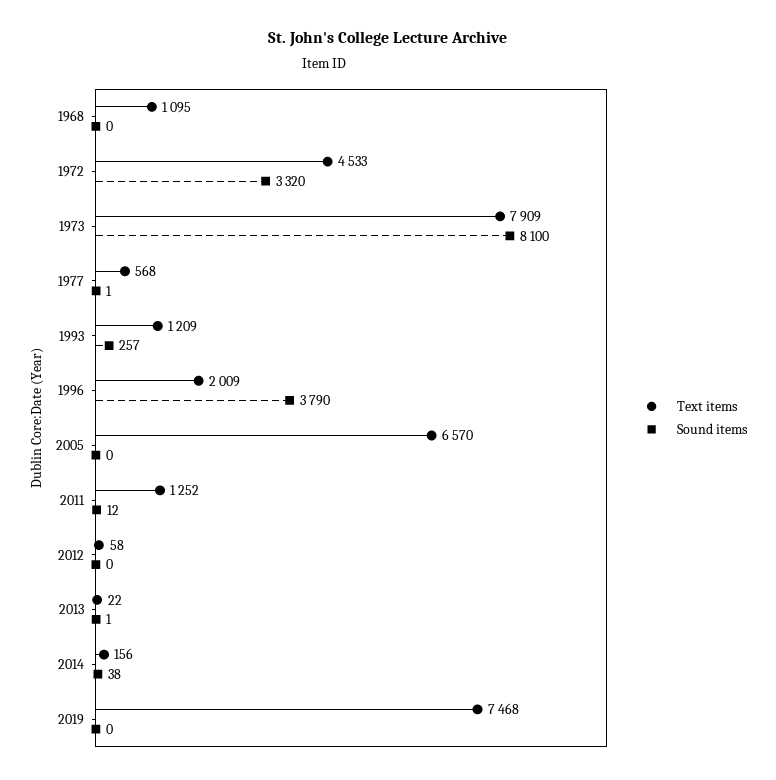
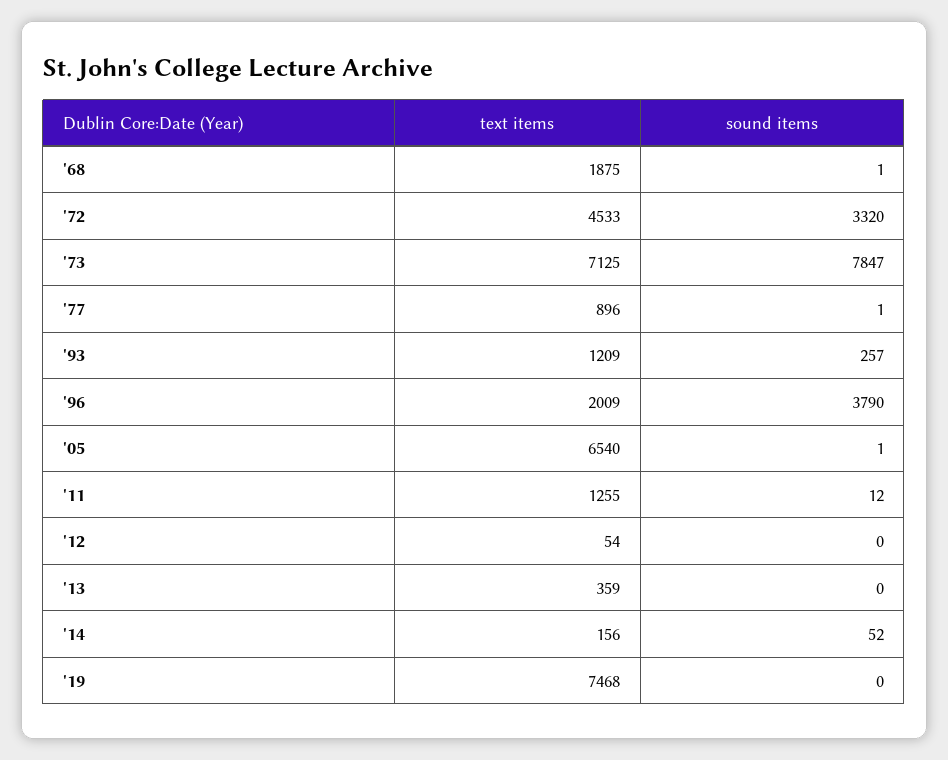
Text items, 1968: 1095 -> 1875
Sound items, 1968: 0 -> 1
Text items, 1973: 7909 -> 7125
Sound items, 1973: 8100 -> 7847
Text items, 1977: 568 -> 896
Text items, 2005: 6570 -> 6540
Sound items, 2005: 0 -> 1
Text items, 2011: 1252 -> 1255
Text items, 2012: 58 -> 54
Text items, 2013: 22 -> 359
Sound items, 2013: 1 -> 0
Sound items, 2014: 38 -> 52

